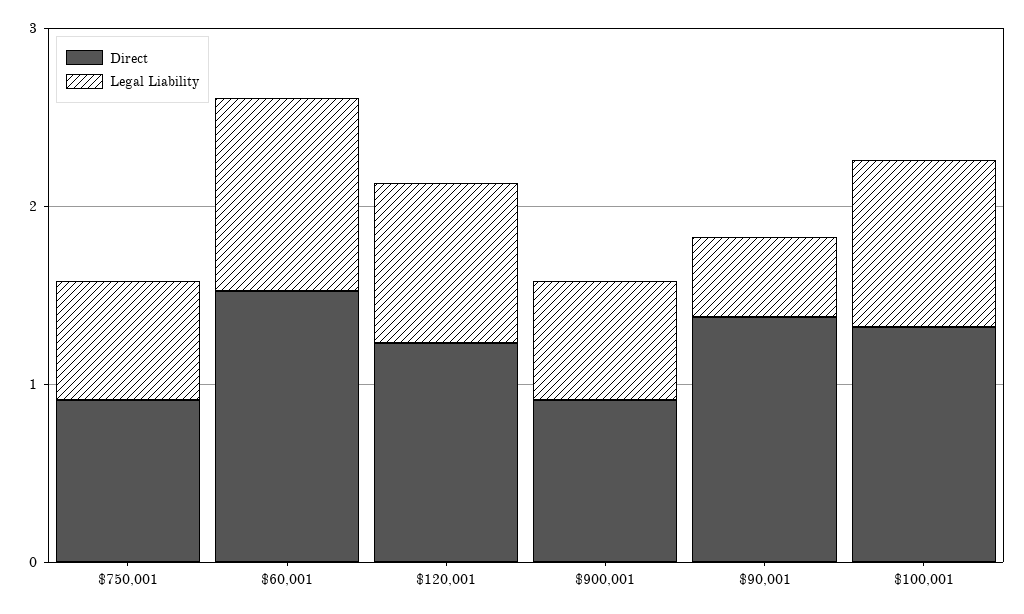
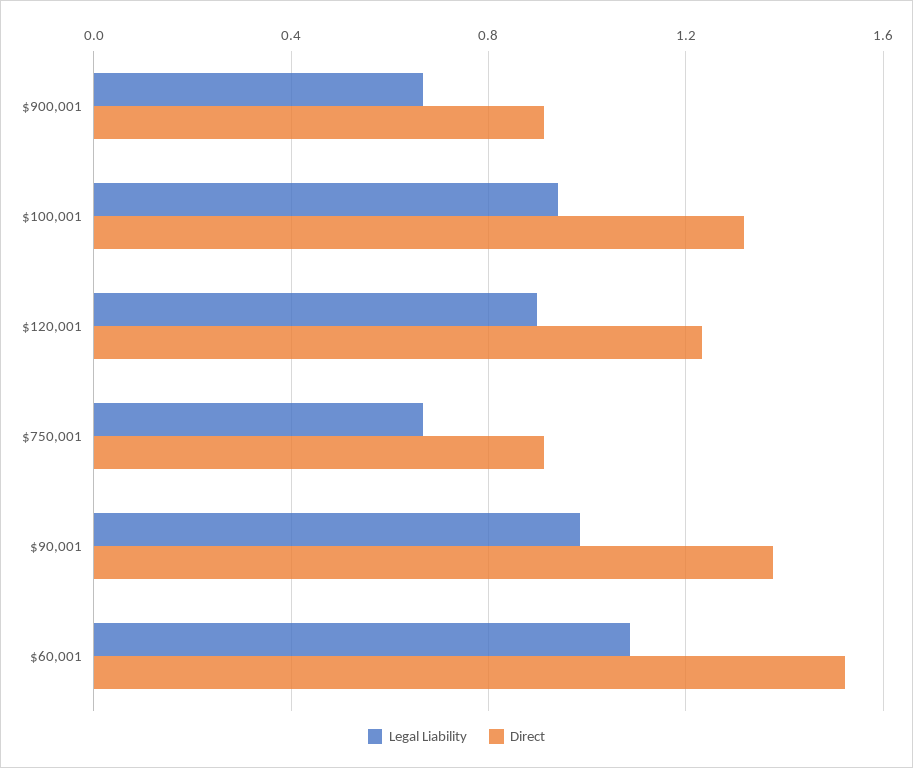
Legal Liability, $90,001: 0.4 -> 1

